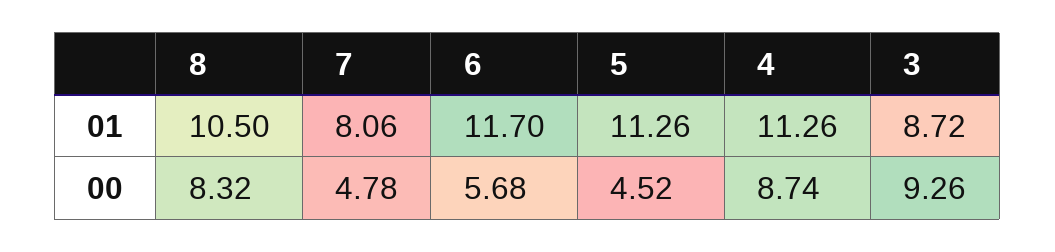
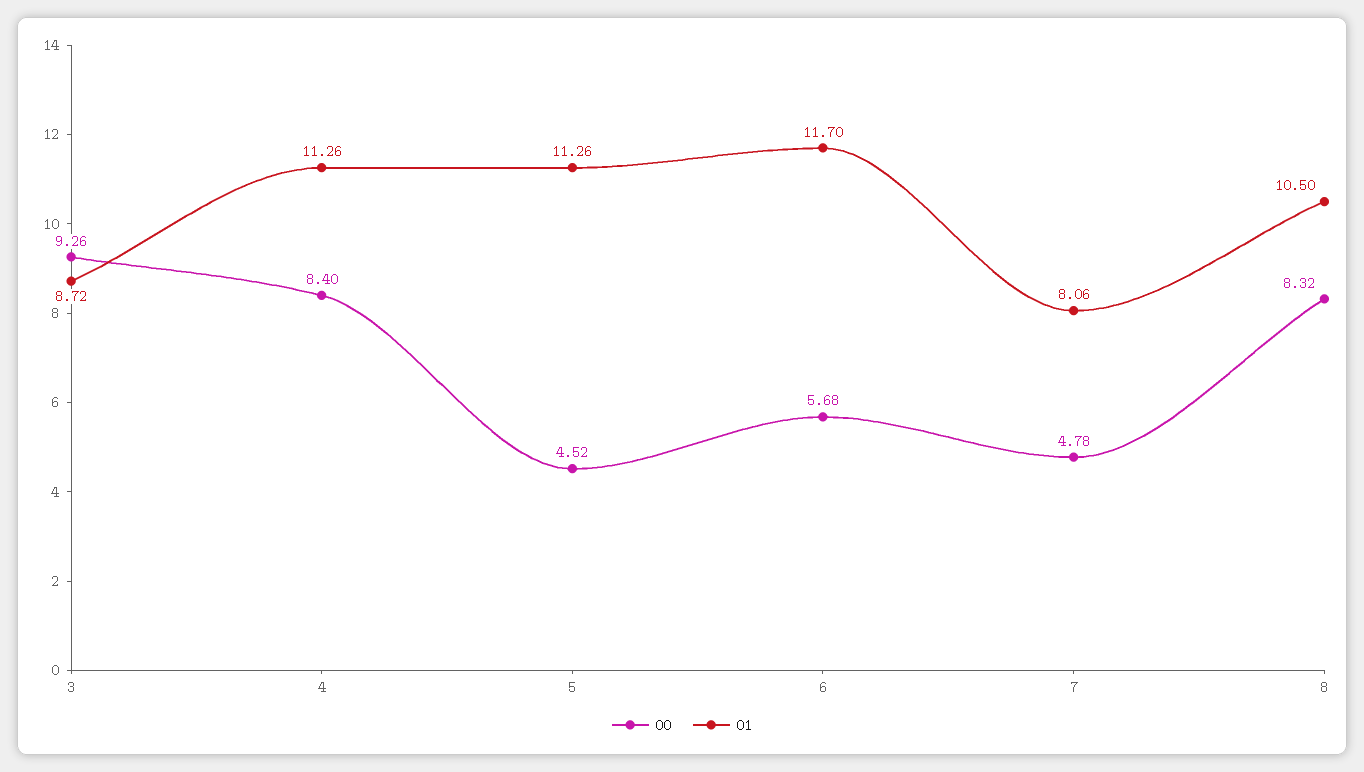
00, 4: 8.74 -> 8.4

